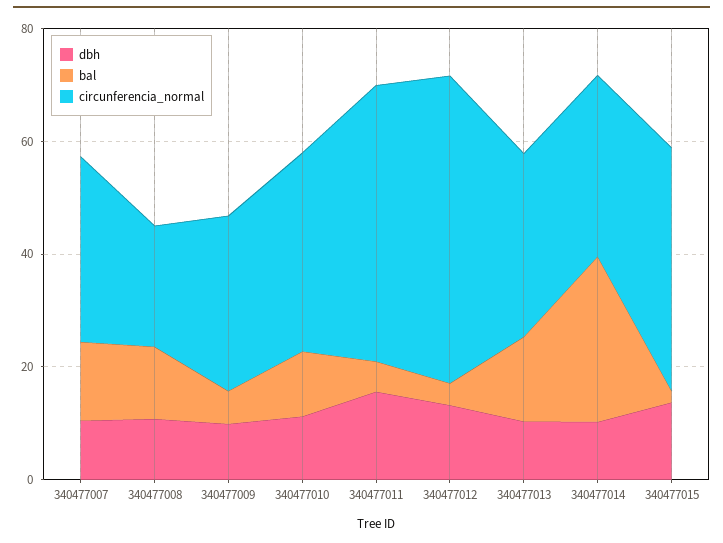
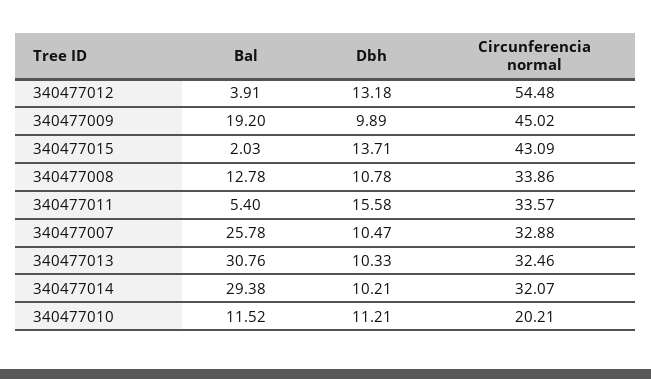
bal, 340477007: 15 -> 25.78
circunferencia_normal, 340477008: 20 -> 33.86
bal, 340477009: 5 -> 19.2
circunferencia_normal, 340477009: 30 -> 45.02
circunferencia_normal, 340477010: 35 -> 20.21
circunferencia_normal, 340477011: 50 -> 33.57
bal, 340477013: 15 -> 30.76

